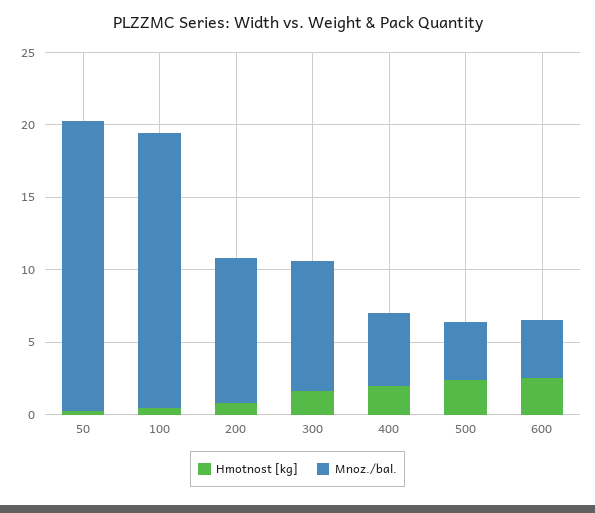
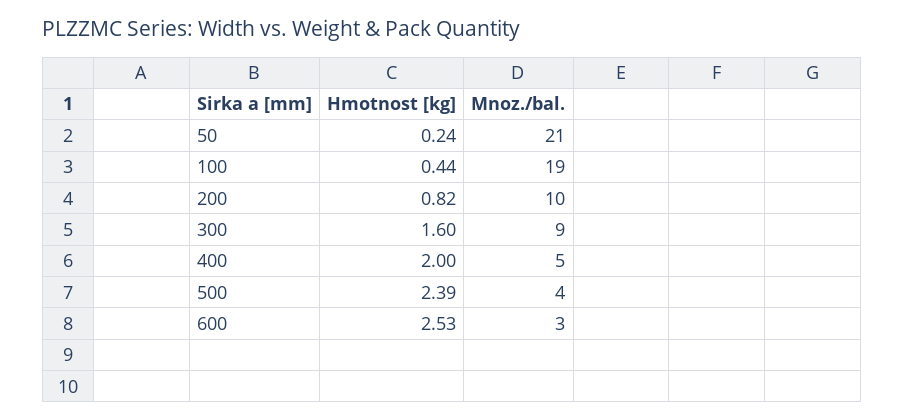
Mnoz./bal., 50: 20 -> 21
Mnoz./bal., 600: 4 -> 3

